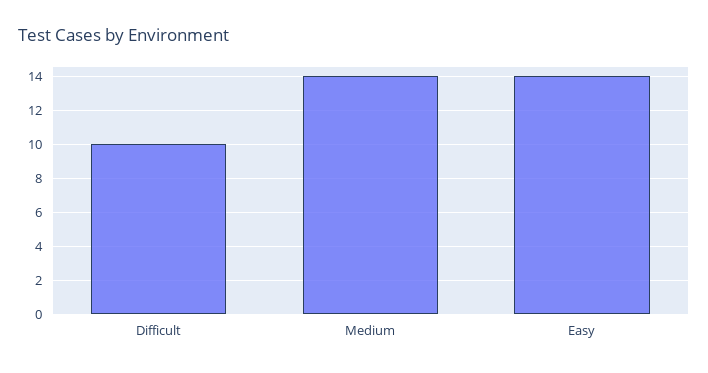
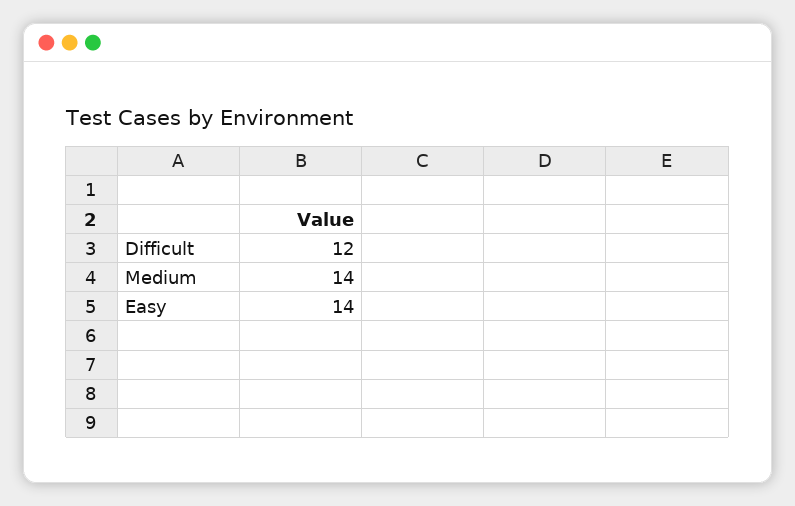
Difficult: 10 -> 12

